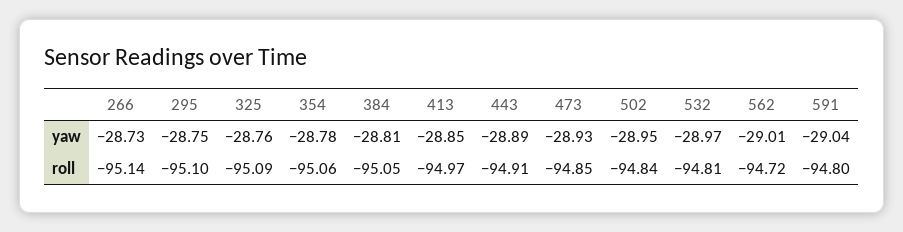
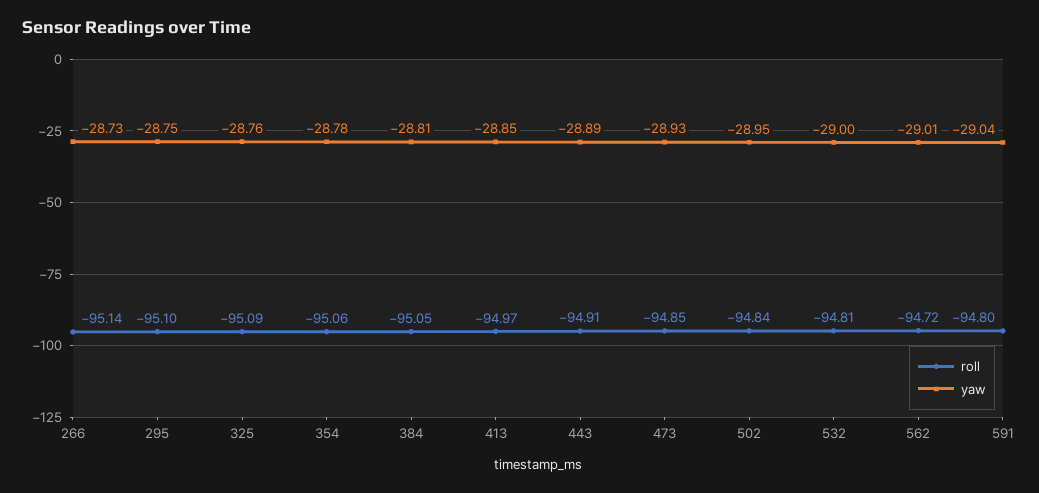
yaw, 532: -28.97 -> -29

